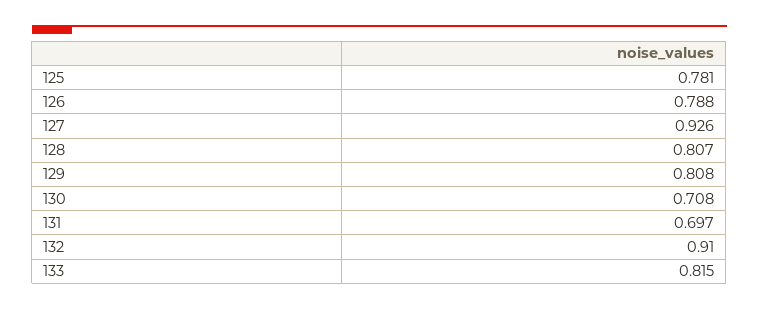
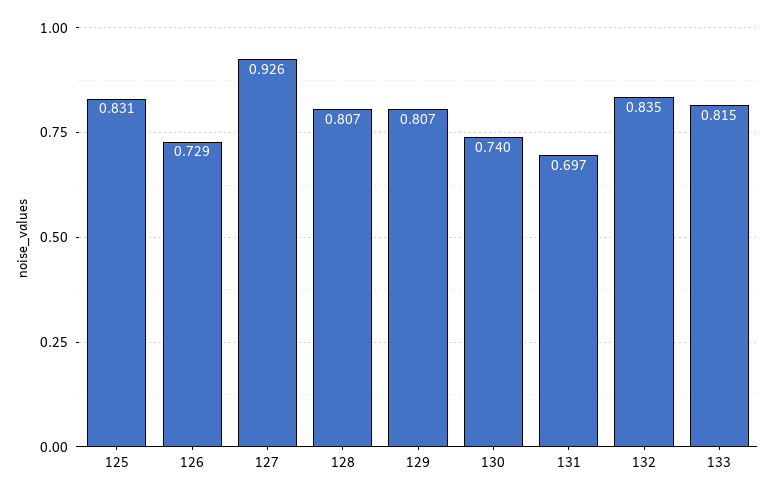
125: 0.781 -> 0.831
126: 0.788 -> 0.729
129: 0.808 -> 0.807
130: 0.708 -> 0.74
132: 0.91 -> 0.835

